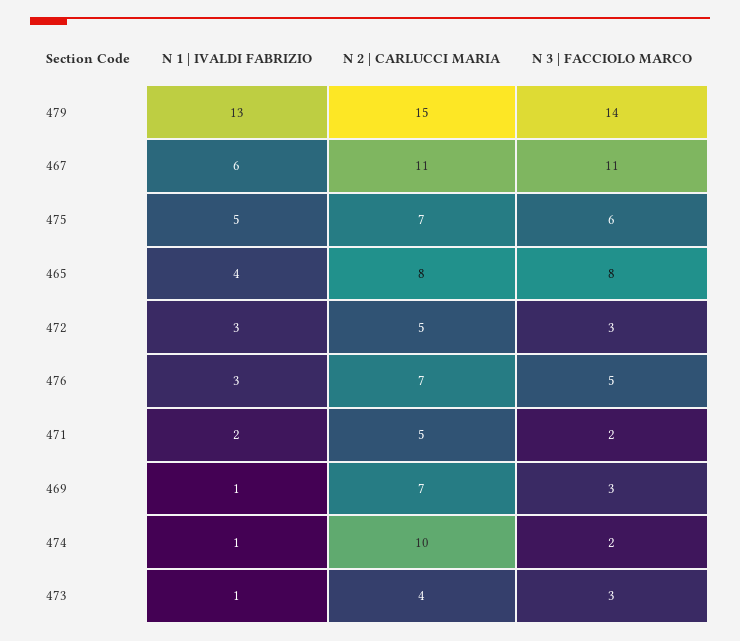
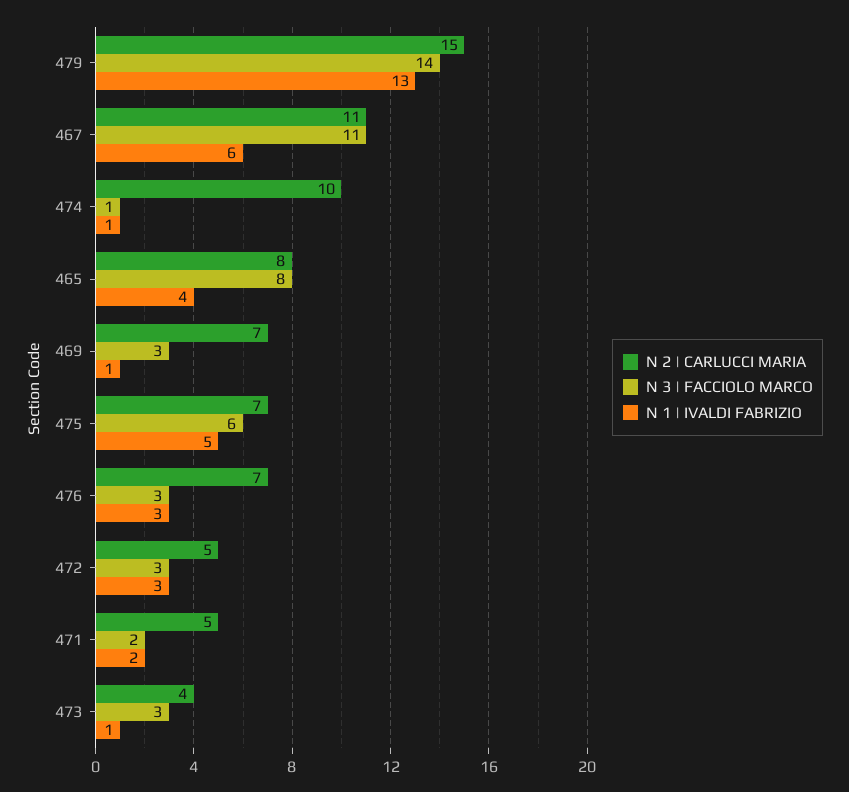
N 3 | FACCIOLO MARCO, 476: 5 -> 3
N 3 | FACCIOLO MARCO, 474: 2 -> 1

